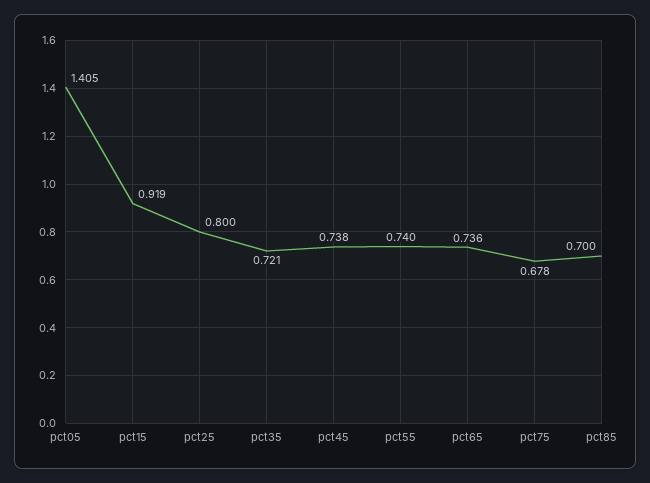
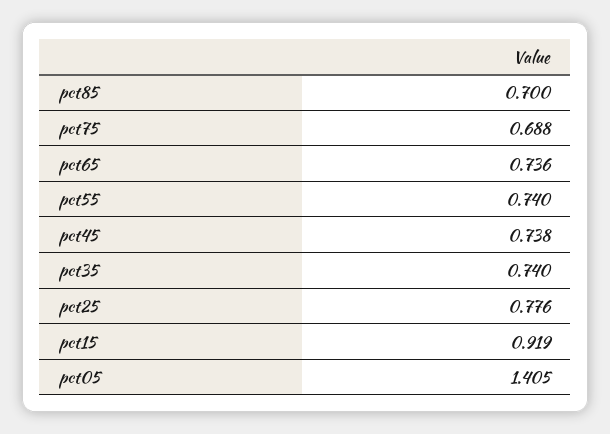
pct25: 0.8 -> 0.776
pct35: 0.721 -> 0.74
pct75: 0.678 -> 0.688

